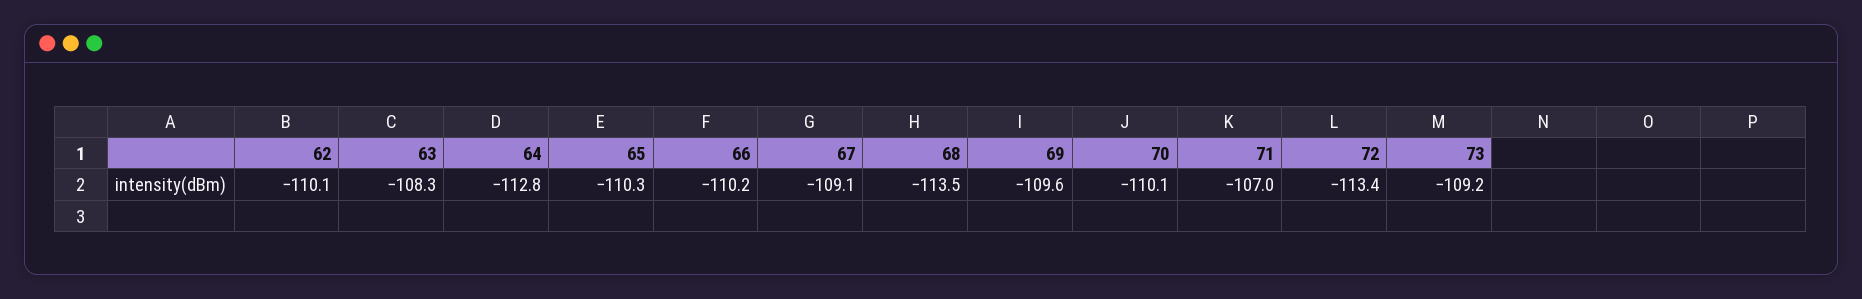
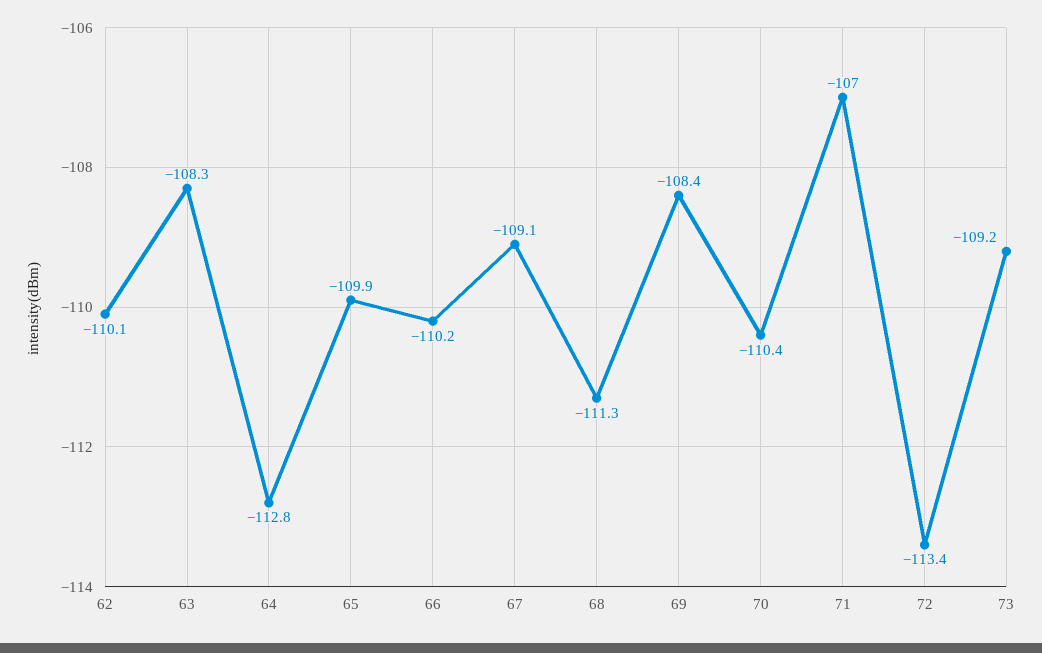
65: -110.3 -> -109.9
68: -113.5 -> -111.3
69: -109.6 -> -108.4
70: -110.1 -> -110.4

